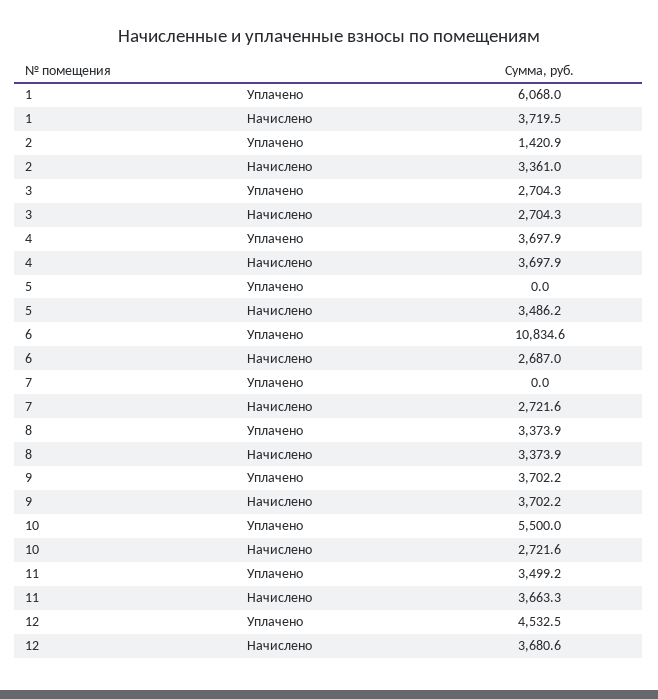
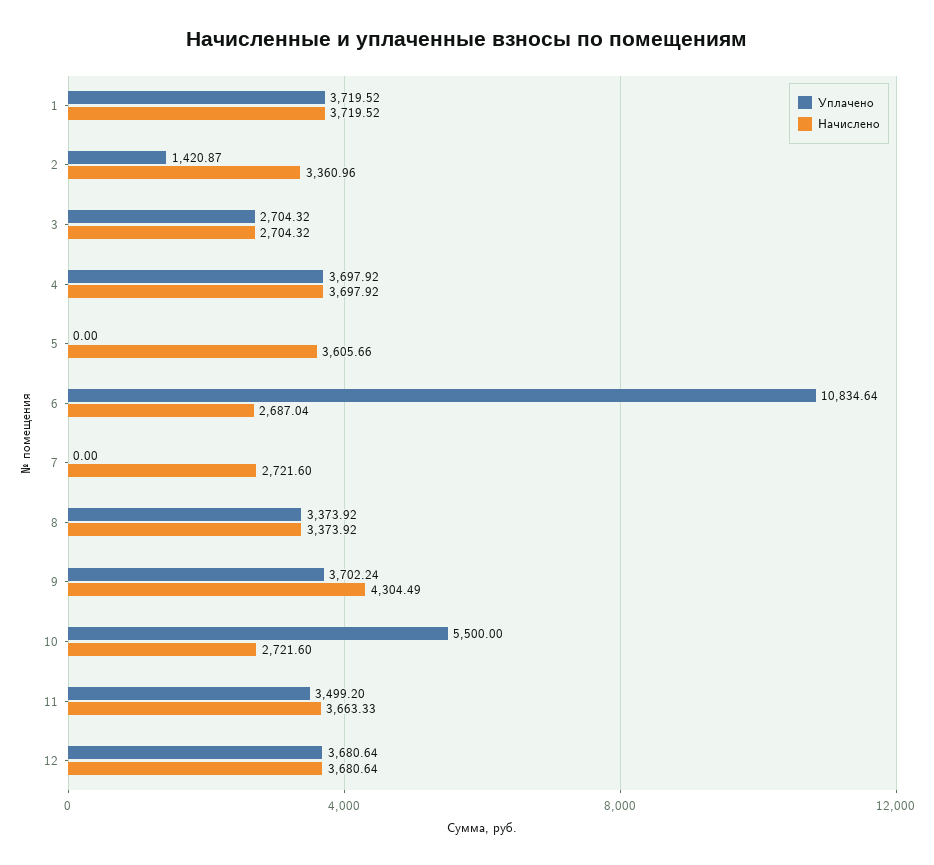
Уплачено, 1: 6068 -> 3719.52
Начислено, 5: 3486.2 -> 3605.66
Начислено, 9: 3702.2 -> 4304.49
Уплачено, 12: 4532.5 -> 3680.64

